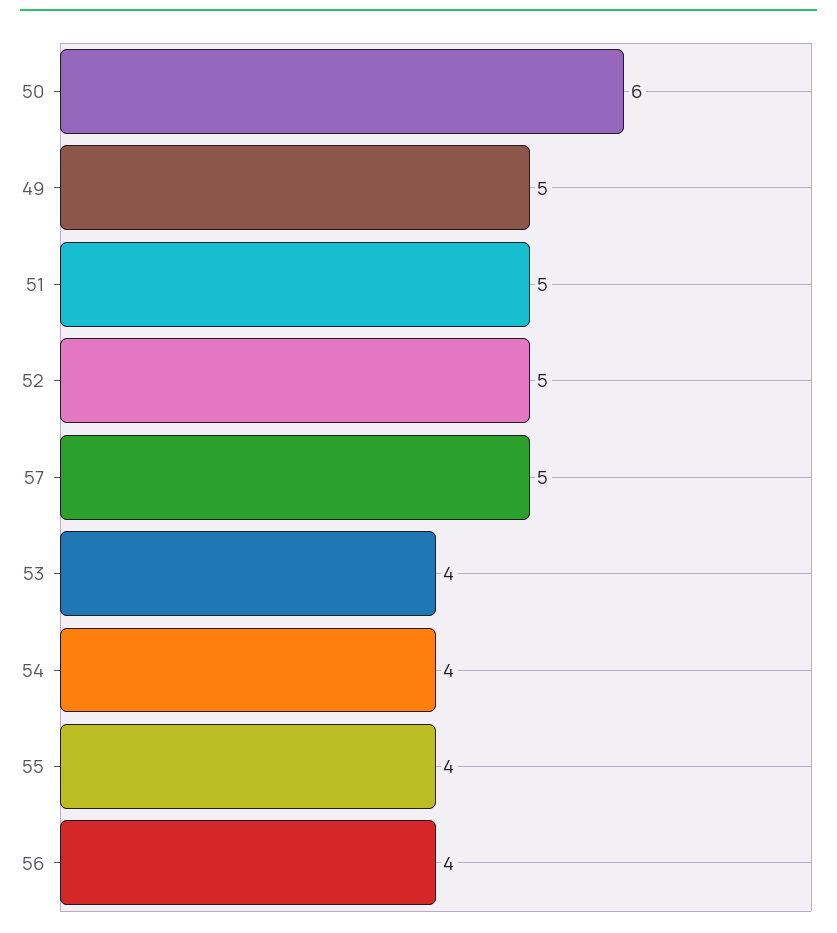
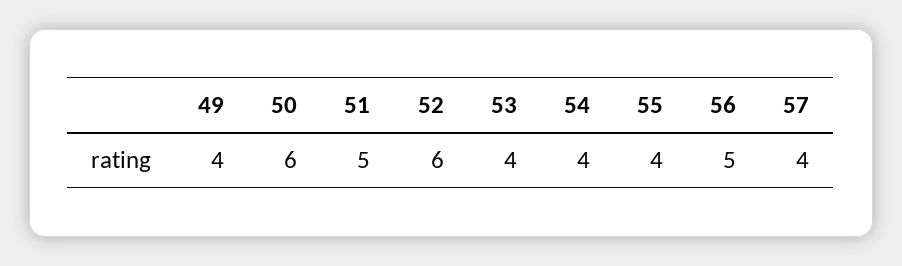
49: 5 -> 4
52: 5 -> 6
57: 5 -> 4
56: 4 -> 5

